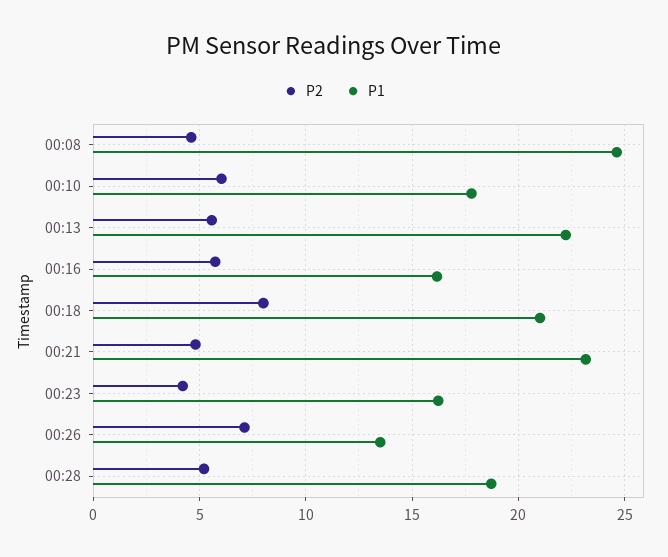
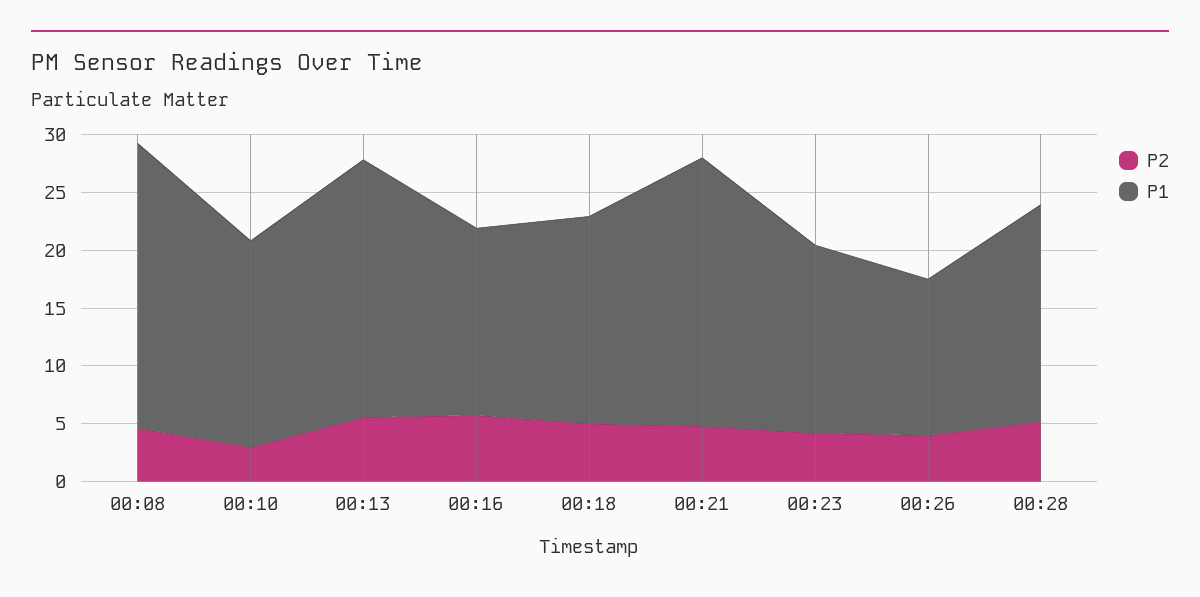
P2, 00:10: 6 -> 3
P2, 00:18: 8 -> 5
P1, 00:18: 21 -> 18
P2, 00:26: 7 -> 4

